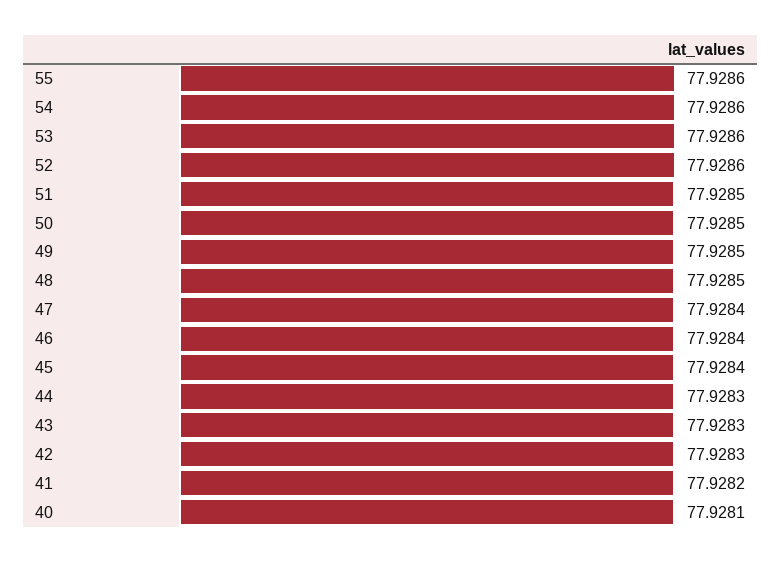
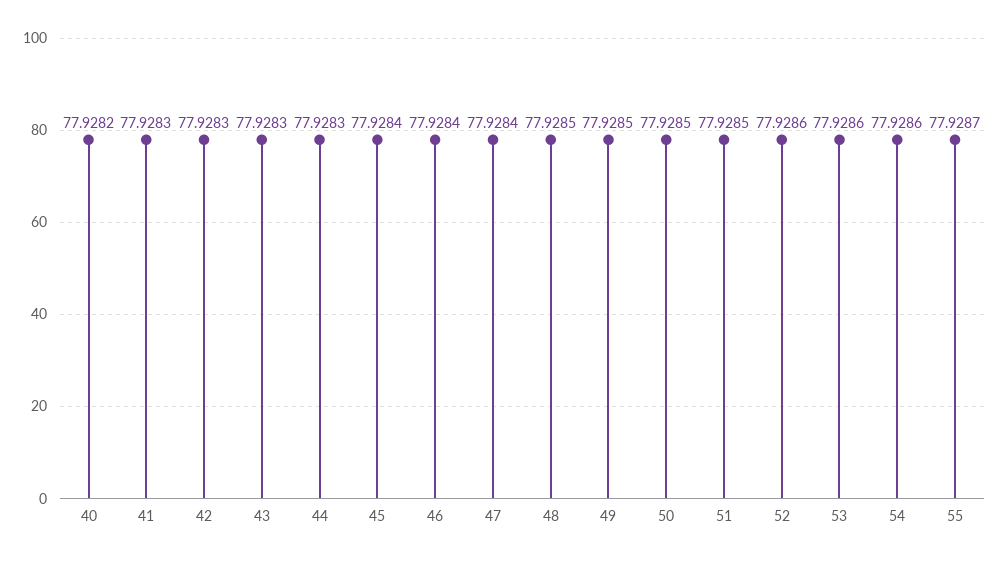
55: 77.9286 -> 77.9287
41: 77.9282 -> 77.9283
40: 77.9281 -> 77.9282

